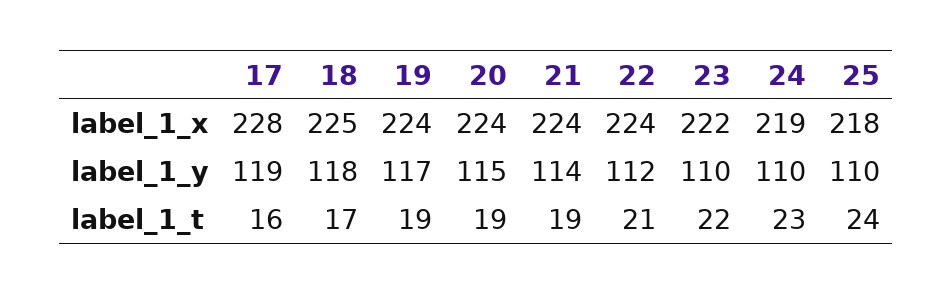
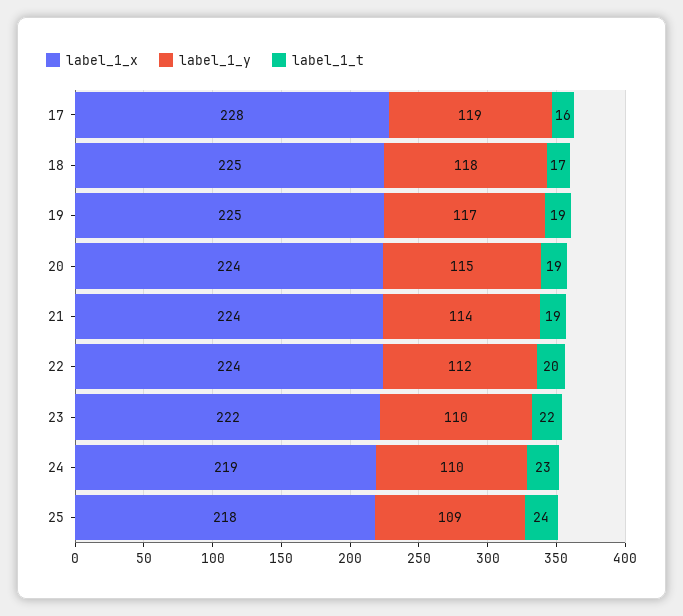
label_1_x, 19: 224 -> 225
label_1_y, 25: 110 -> 109
label_1_t, 22: 21 -> 20

